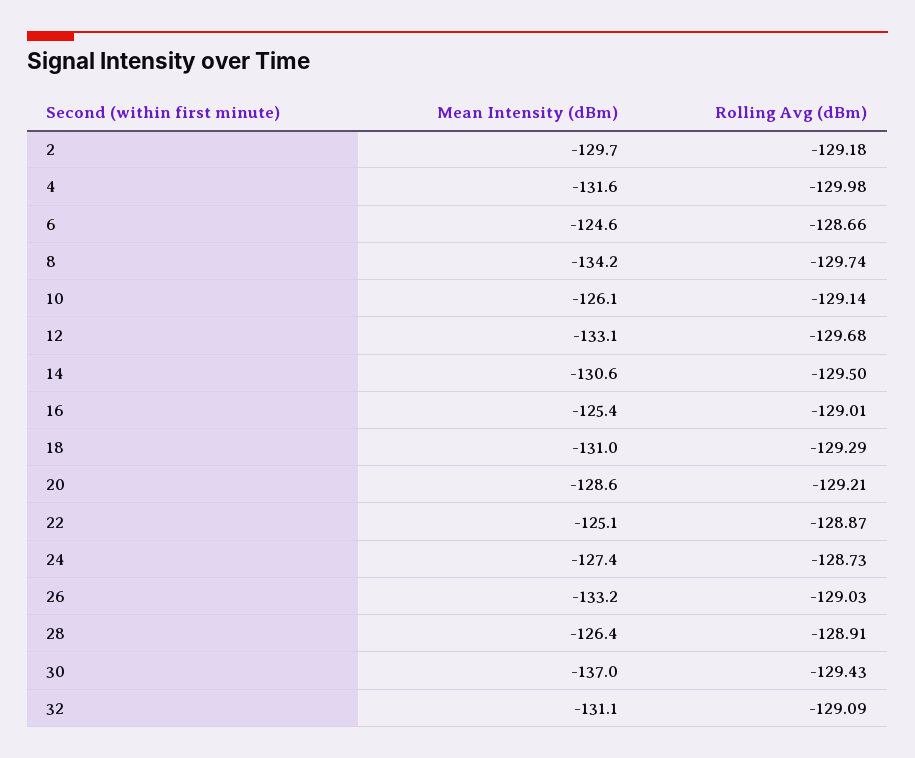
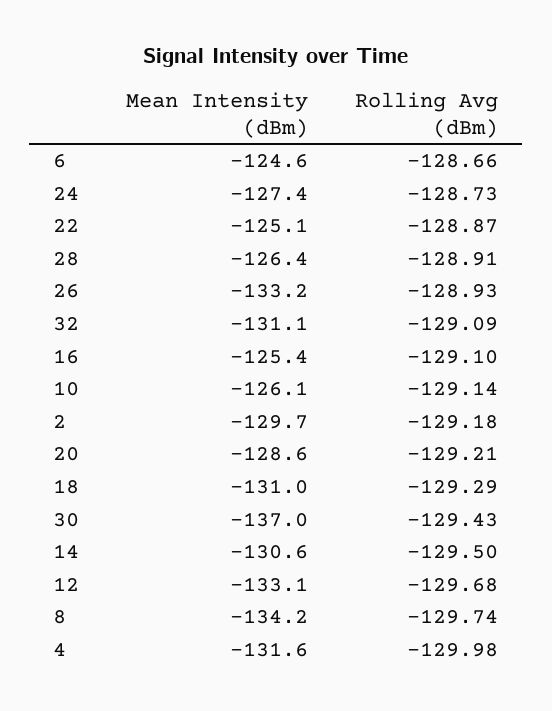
Rolling Avg (dBm), 16: -129.01 -> -129.1
Rolling Avg (dBm), 26: -129.03 -> -128.93

